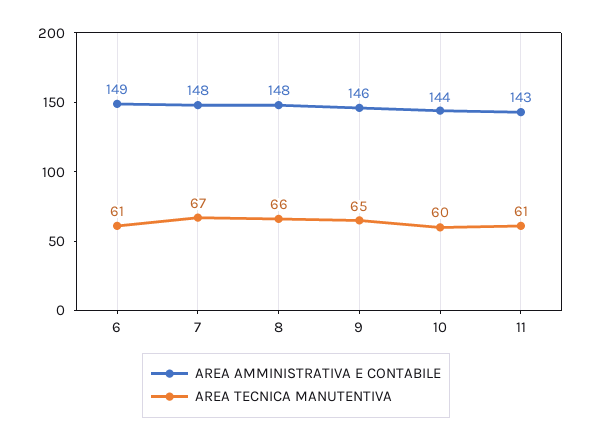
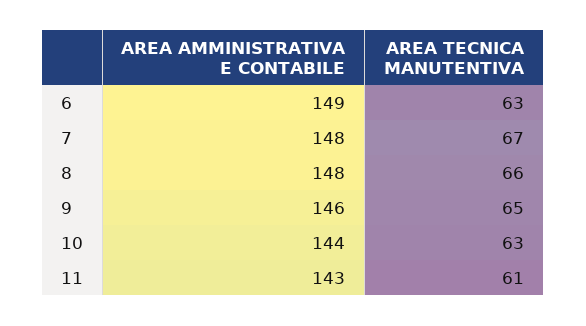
AREA TECNICA MANUTENTIVA, 6: 61 -> 63
AREA TECNICA MANUTENTIVA, 10: 60 -> 63

